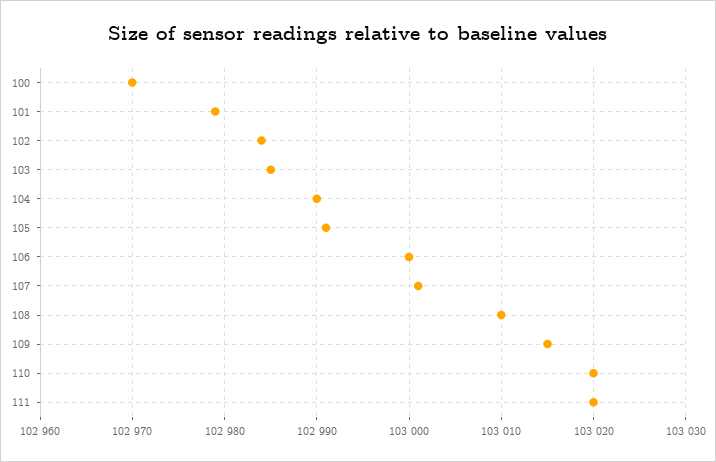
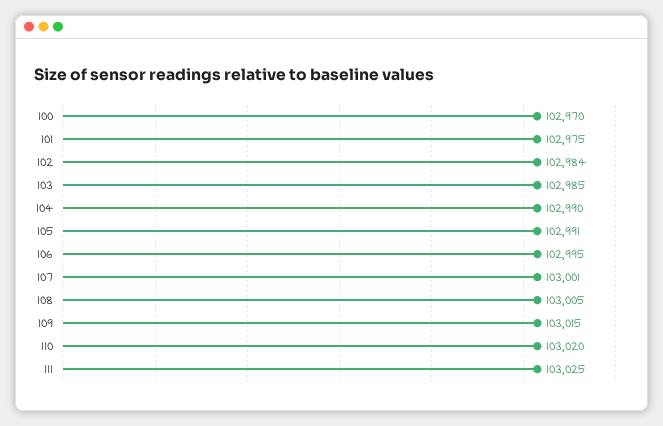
101: 102979 -> 102975
106: 103000 -> 102995
108: 103010 -> 103005
111: 103020 -> 103025

